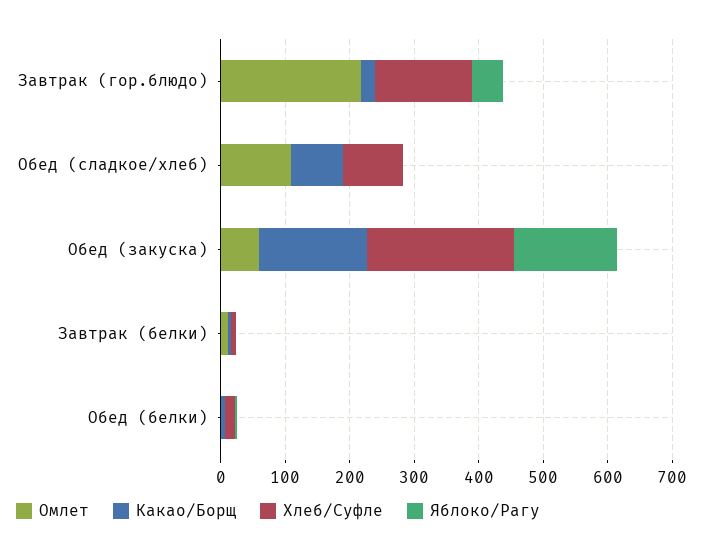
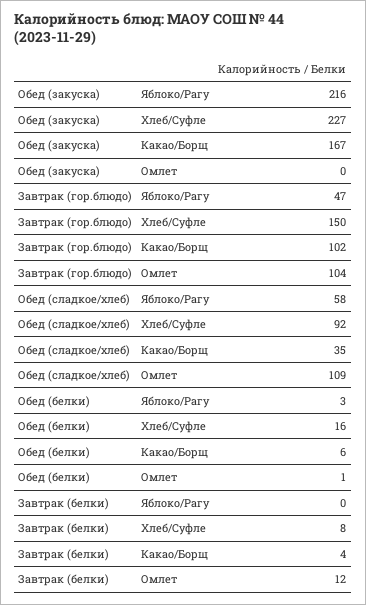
Омлет, Завтрак (гор.блюдо): 220 -> 104
Какао/Борщ, Завтрак (гор.блюдо): 20 -> 102
Какао/Борщ, Обед (сладкое/хлеб): 80 -> 35
Яблоко/Рагу, Обед (сладкое/хлеб): 0 -> 58
Омлет, Обед (закуска): 60 -> 0
Яблоко/Рагу, Обед (закуска): 160 -> 216

